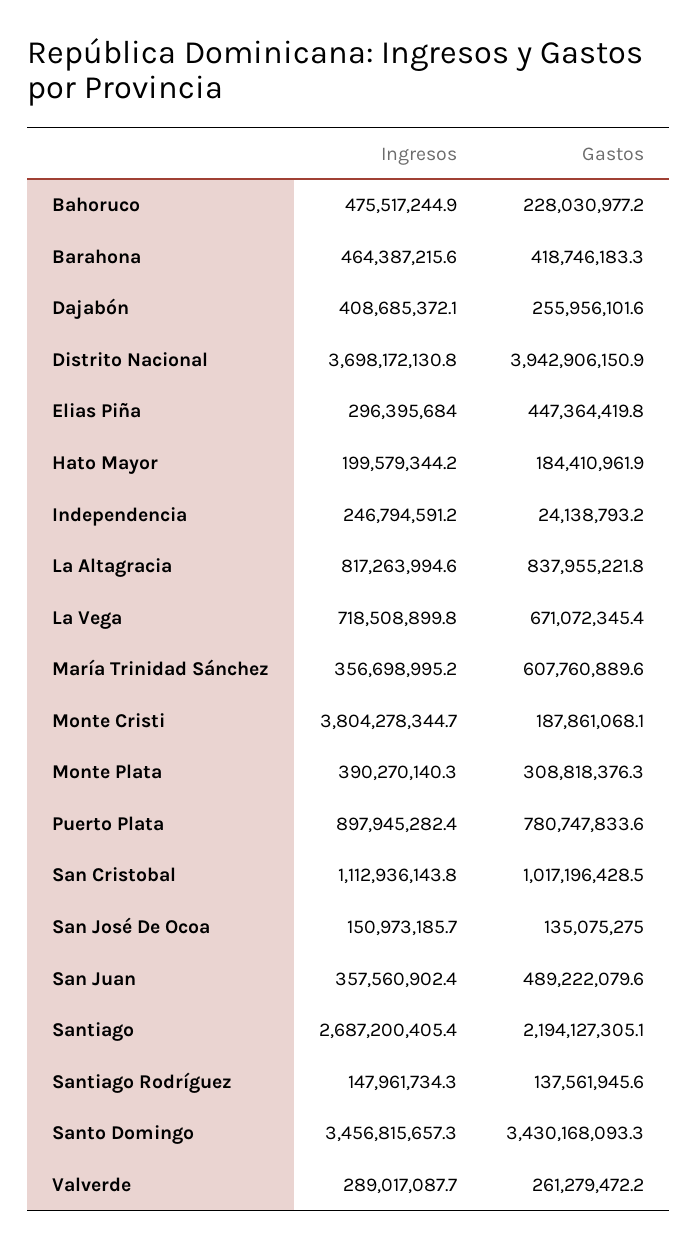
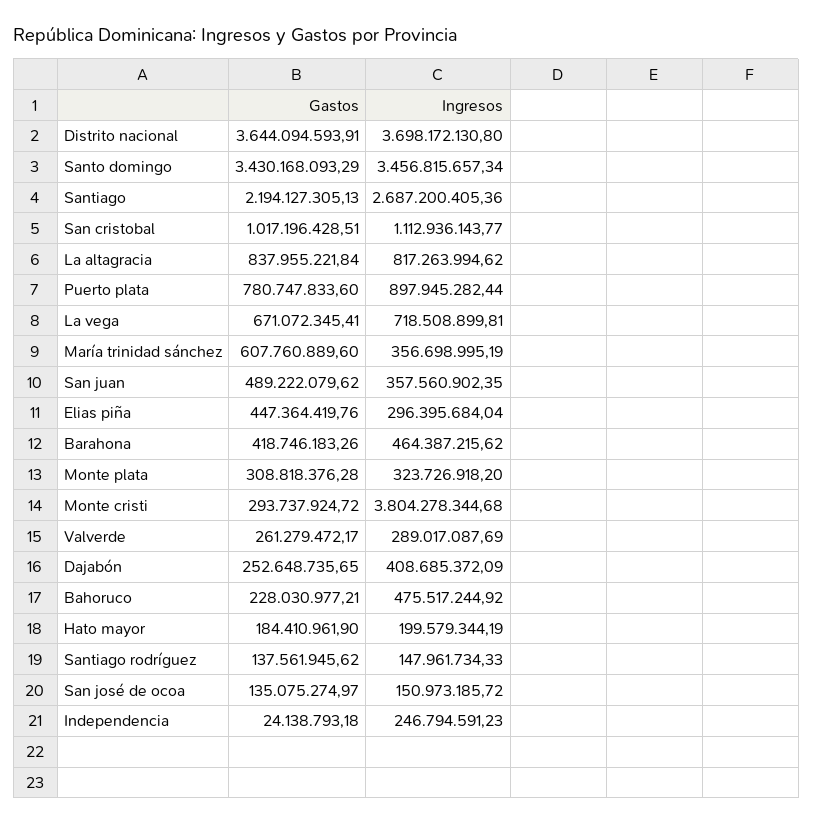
Gastos, Dajabón: 255956101.6 -> 252648735.65
Gastos, Distrito Nacional: 3942906150.9 -> 3644094593.91
Gastos, Monte Cristi: 187861068.1 -> 293737924.72
Ingresos, Monte Plata: 390270140.3 -> 323726918.2

